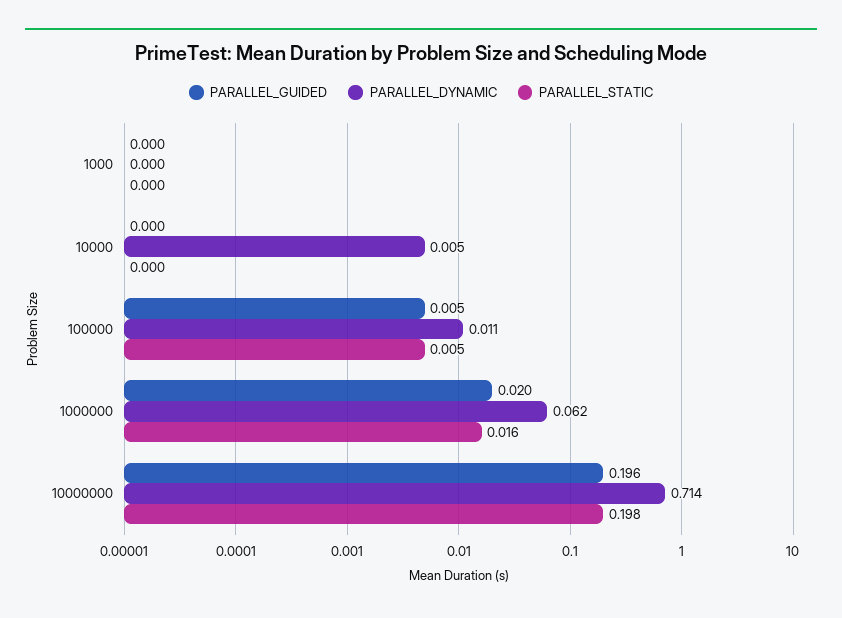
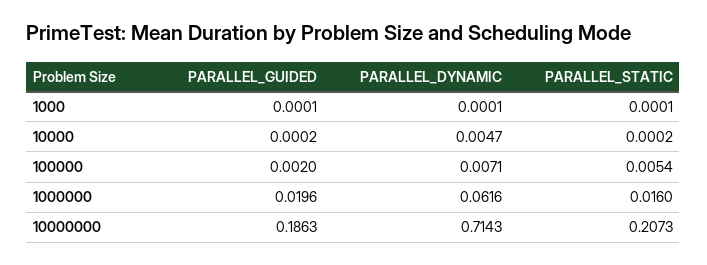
PARALLEL_GUIDED, 100000: 0.005 -> 0.002
PARALLEL_DYNAMIC, 100000: 0.011 -> 0.0071
PARALLEL_GUIDED, 10000000: 0.196 -> 0.1863
PARALLEL_STATIC, 10000000: 0.198 -> 0.2073

